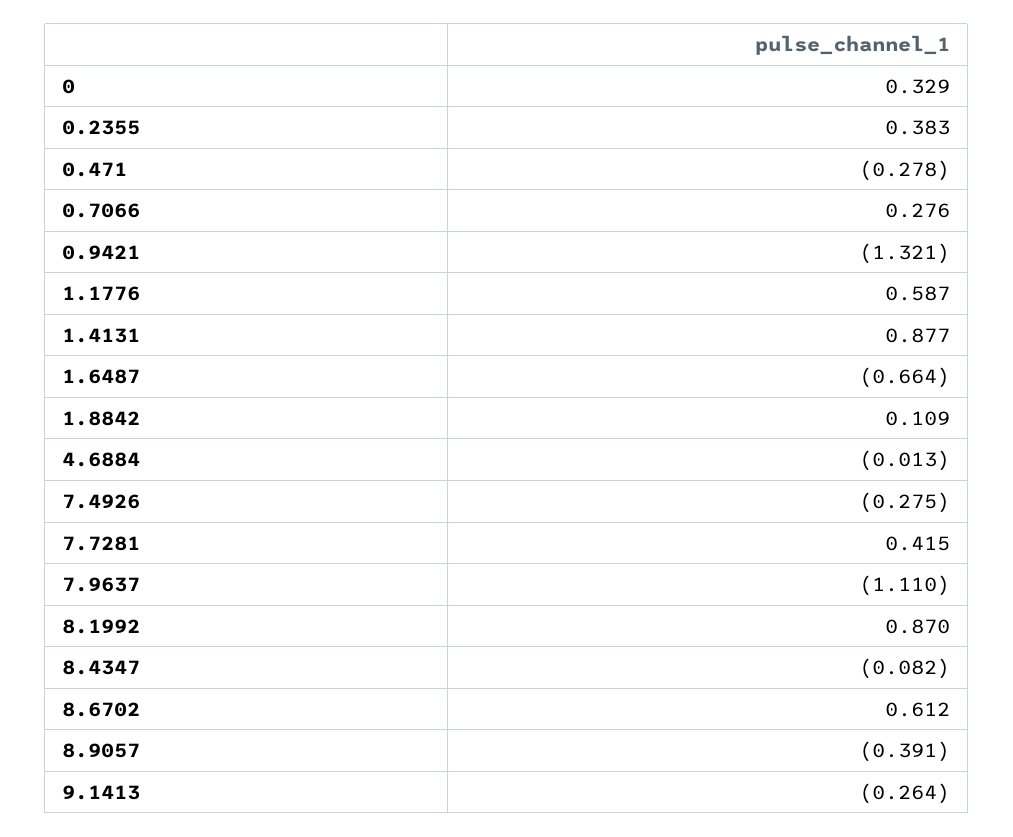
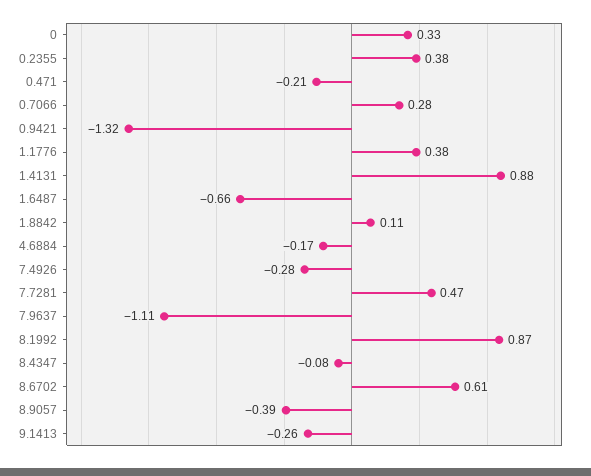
0.471: -0.278 -> -0.21
1.1776: 0.587 -> 0.38
4.6884: -0.013 -> -0.17
7.7281: 0.415 -> 0.47

